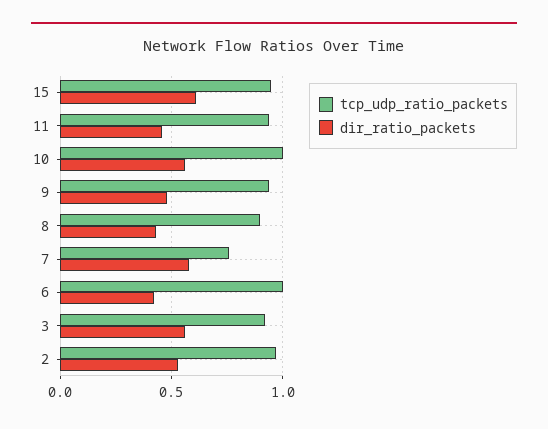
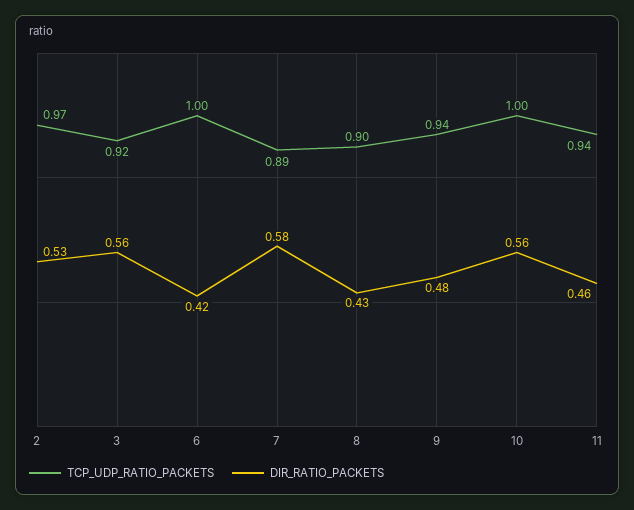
tcp_udp_ratio_packets, 15: 0.95 -> none
dir_ratio_packets, 15: 0.6 -> none
tcp_udp_ratio_packets, 7: 0.75 -> 0.89

